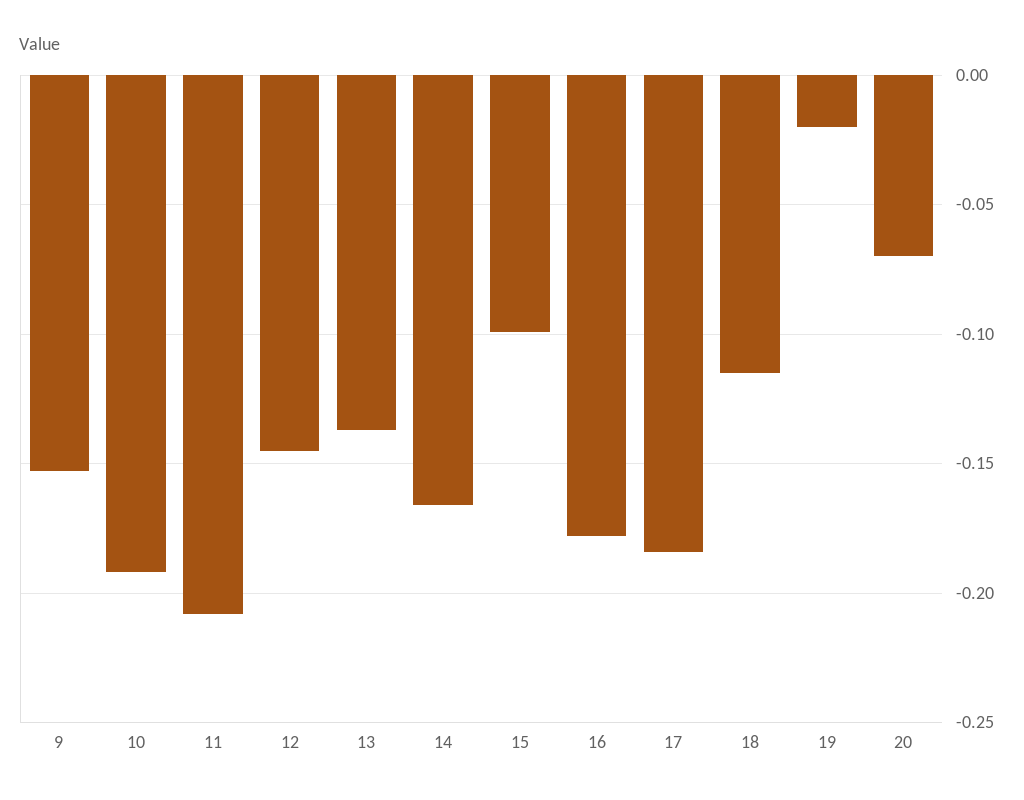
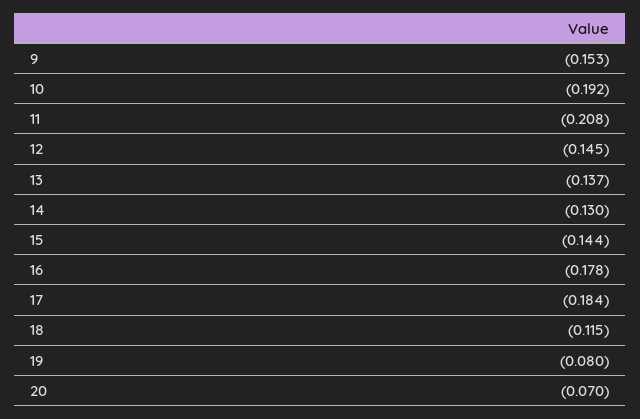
14: -0.165 -> -0.13
15: -0.1 -> -0.144
19: -0.02 -> -0.08

